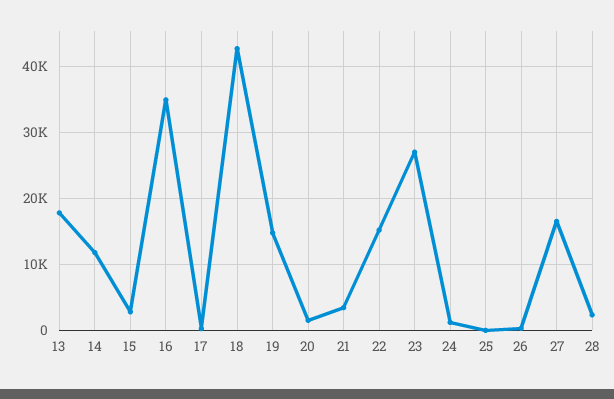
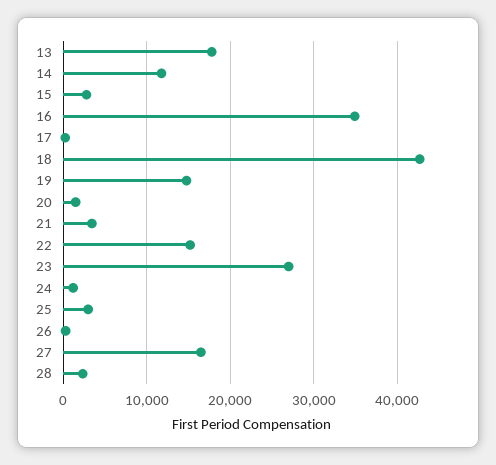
25: 0 -> 3000

